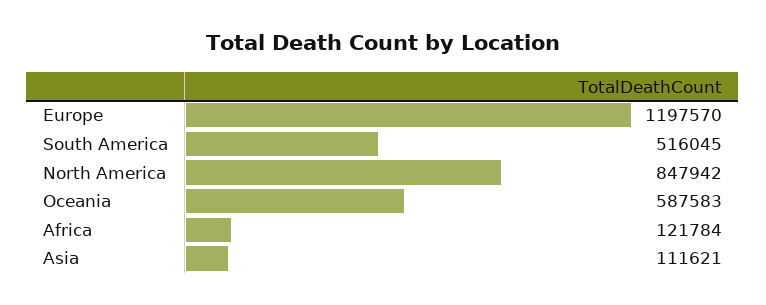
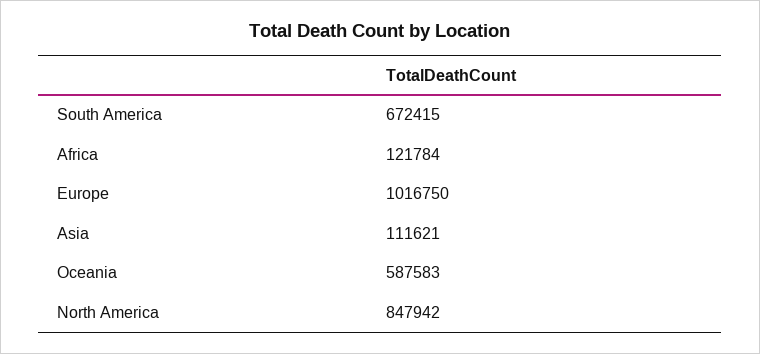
Europe: 1197570 -> 1016750
South America: 516045 -> 672415

